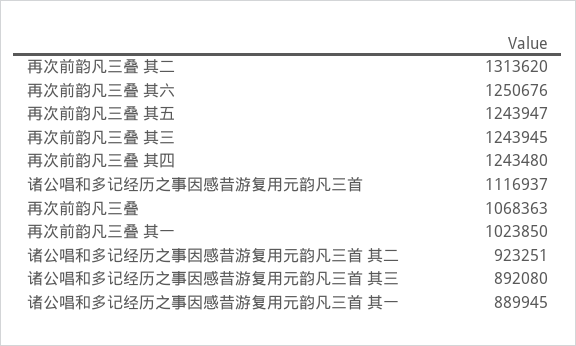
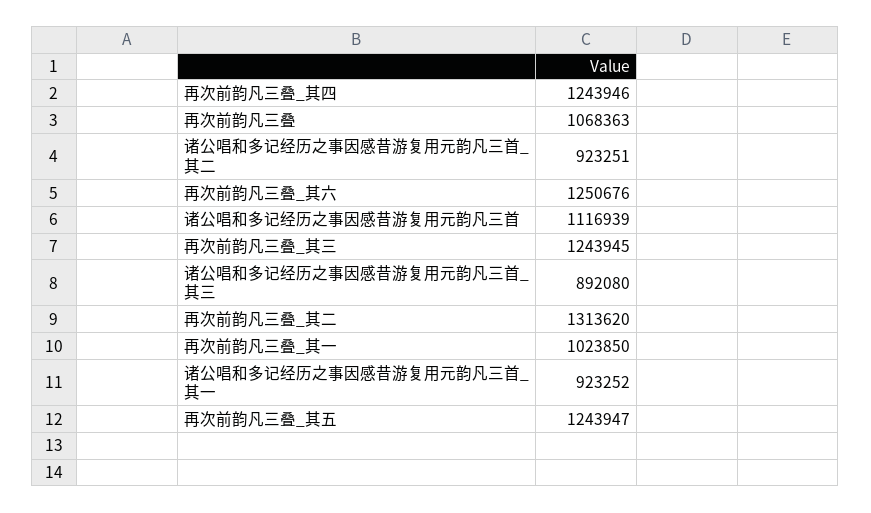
再次前韵凡三叠 其四: 1243480 -> 1243946
诸公唱和多记经历之事因感昔游复用元韵凡三首: 1116937 -> 1116939
诸公唱和多记经历之事因感昔游复用元韵凡三首 其一: 889945 -> 923252

